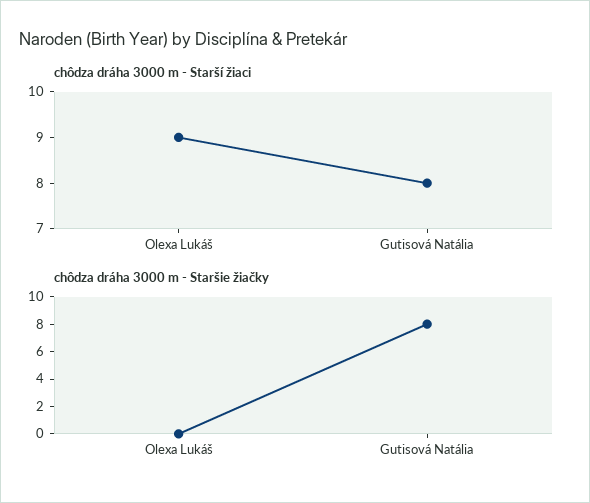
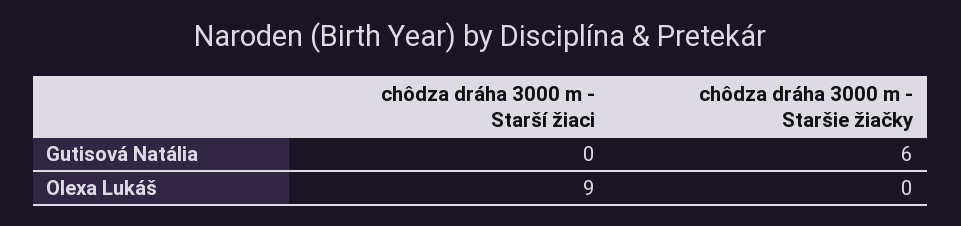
chôdza dráha 3000 m - Starší žiaci, Gutisová Natália: 8 -> 0
chôdza dráha 3000 m - Staršie žiačky, Gutisová Natália: 8 -> 6

